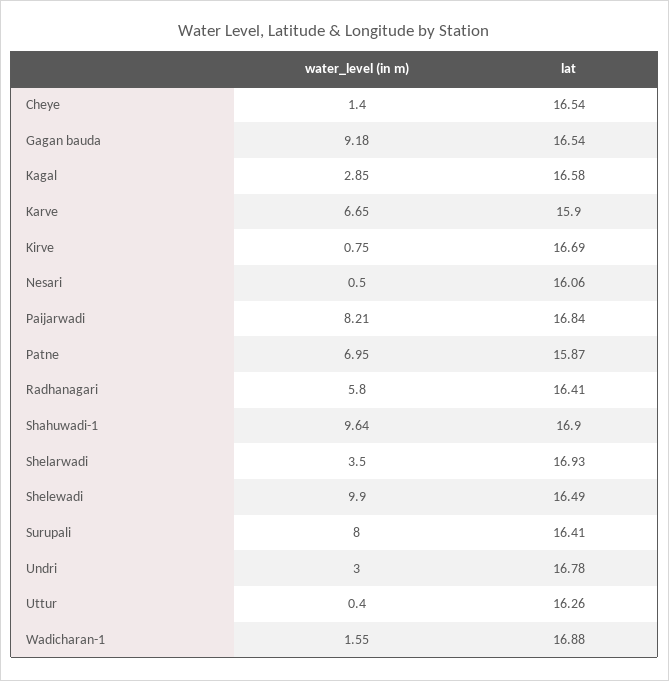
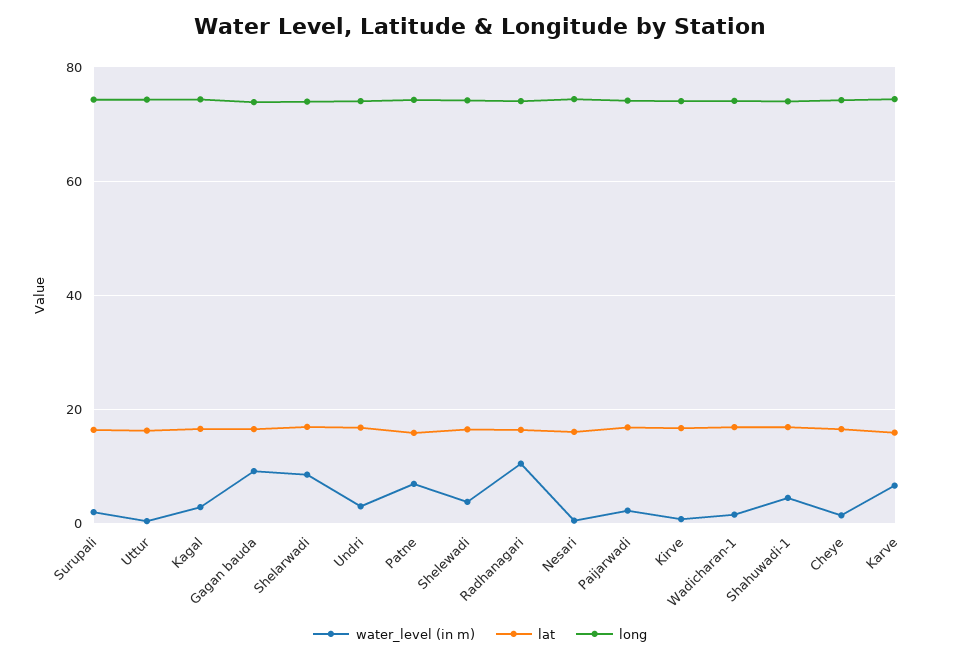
water_level (in m), Paijarwadi: 8.21 -> 2
water_level (in m), Radhanagari: 5.8 -> 10
water_level (in m), Shahuwadi-1: 9.64 -> 4
water_level (in m), Shelarwadi: 3.5 -> 8
water_level (in m), Shelewadi: 9.9 -> 4
water_level (in m), Surupali: 8 -> 2
long, Surupali: none -> 74
long, Uttur: none -> 74
long, Kagal: none -> 74
long, Gagan bauda: none -> 74
long, Shelarwadi: none -> 74
long, Undri: none -> 74
long, Patne: none -> 74
long, Shelewadi: none -> 74
long, Radhanagari: none -> 74
long, Nesari: none -> 74
long, Paijarwadi: none -> 74
long, Kirve: none -> 74
long, Wadicharan-1: none -> 74
long, Shahuwadi-1: none -> 74
long, Cheye: none -> 74
long, Karve: none -> 74

